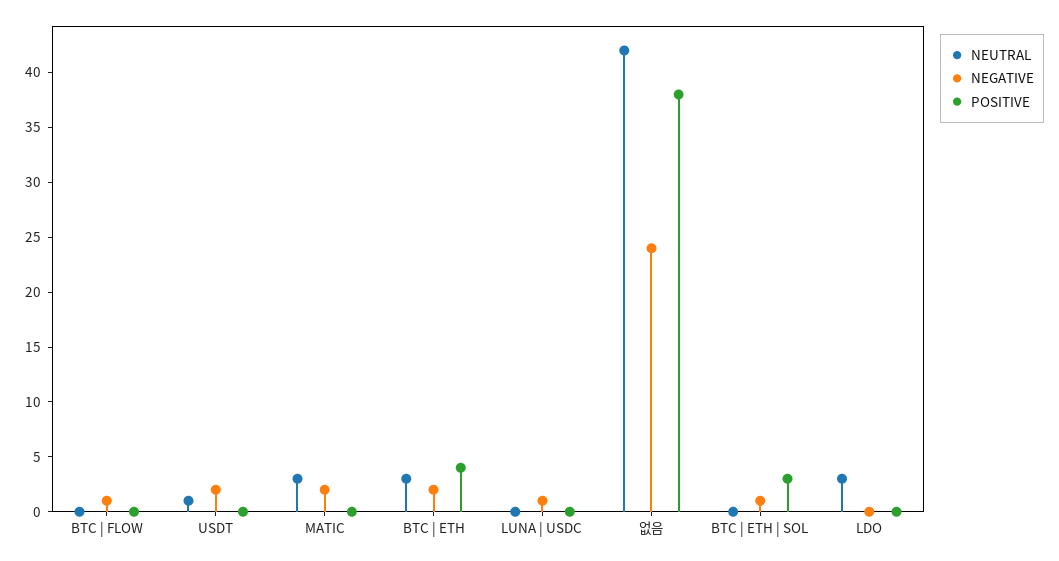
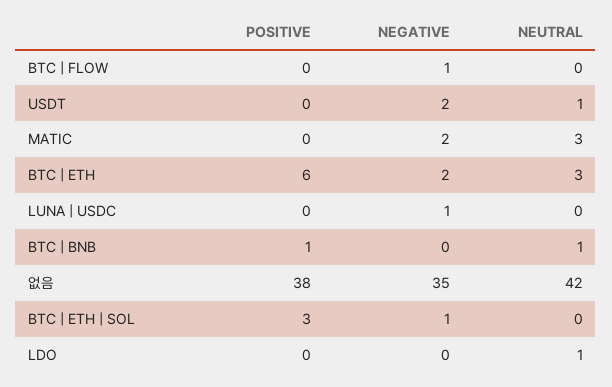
POSITIVE, BTC | ETH: 4 -> 6
NEGATIVE, 없음: 24 -> 35
NEUTRAL, LDO: 3 -> 1
POSITIVE, BTC | BNB: none -> 1
NEGATIVE, BTC | BNB: none -> 0
NEUTRAL, BTC | BNB: none -> 1

